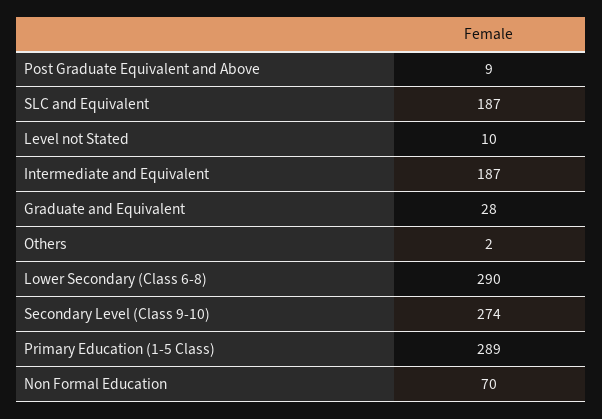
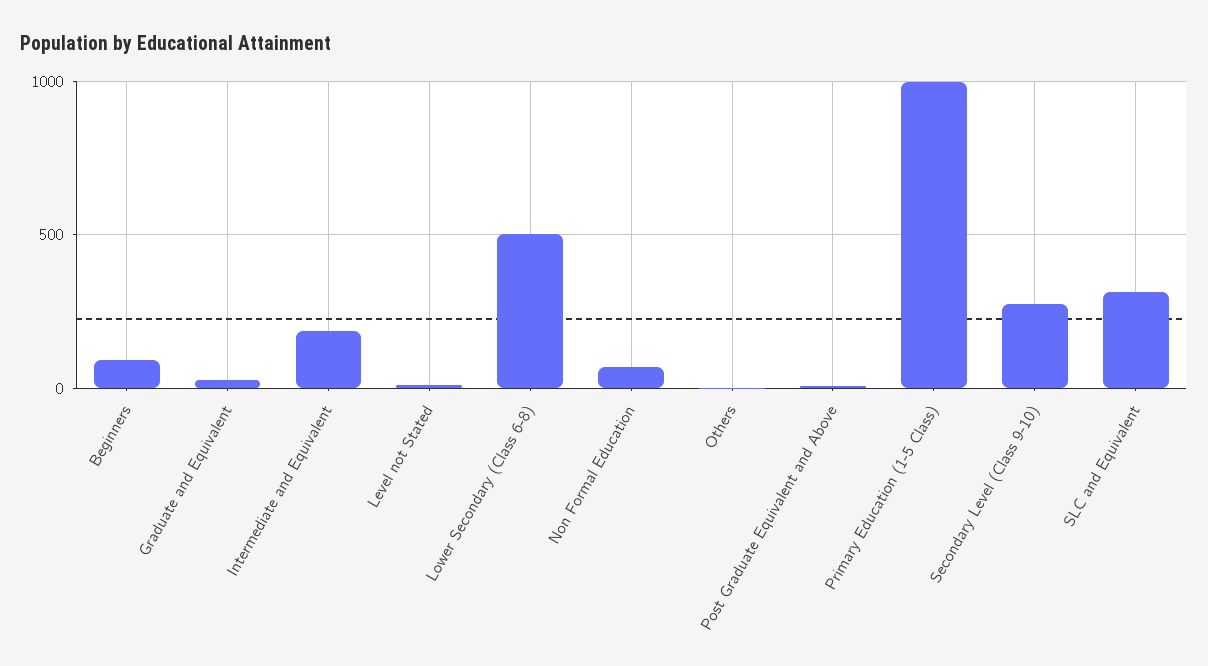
SLC and Equivalent: 187 -> 300
Lower Secondary (Class 6-8): 290 -> 500
Primary Education (1-5 Class): 289 -> 1000
Beginners: none -> 100

